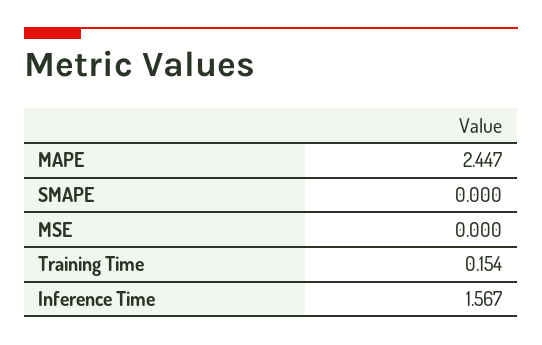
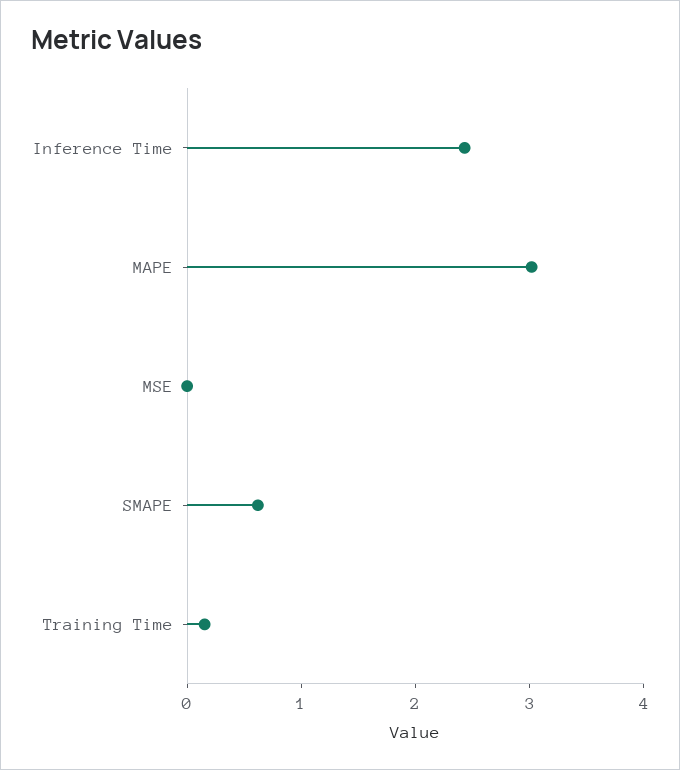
MAPE: 2.447 -> 3
SMAPE: 0 -> 0.6
Inference Time: 1.567 -> 2.4

